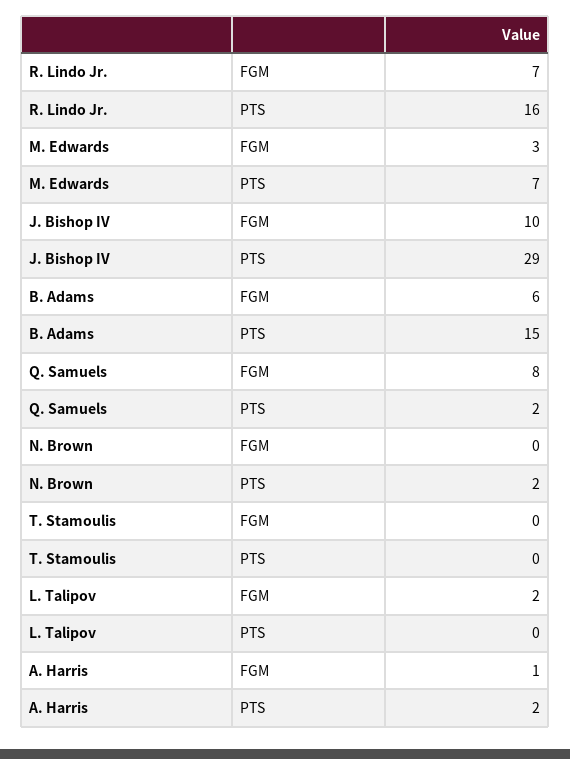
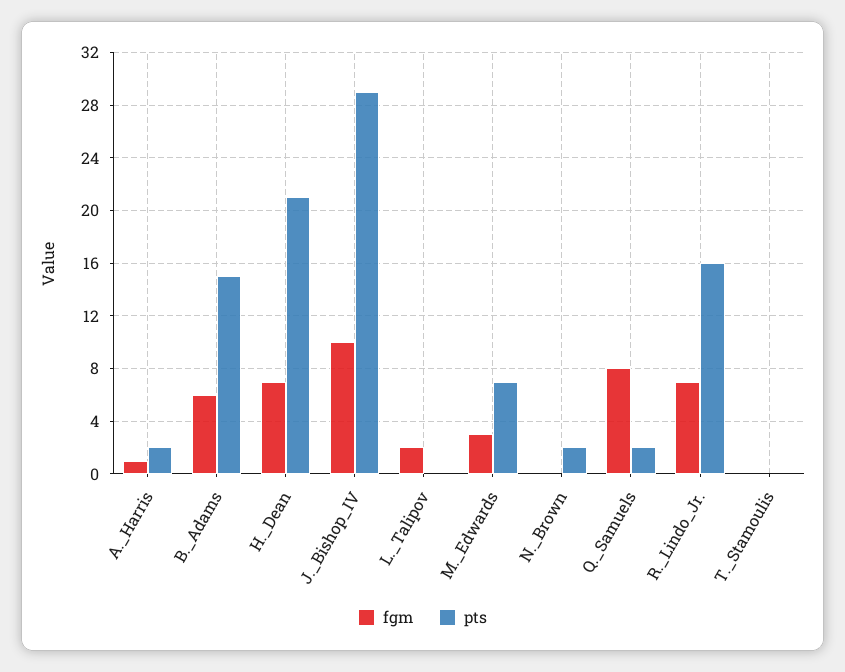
FGM, H._Dean: none -> 7
PTS, H._Dean: none -> 21

